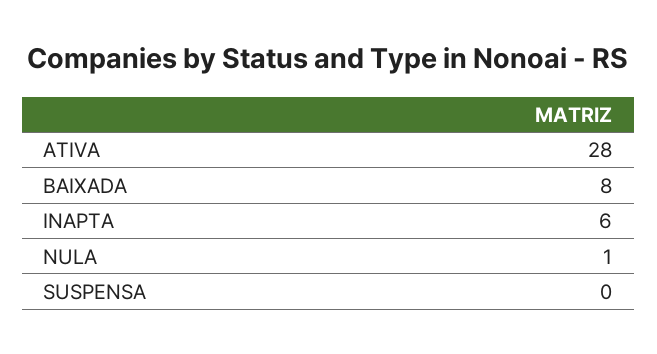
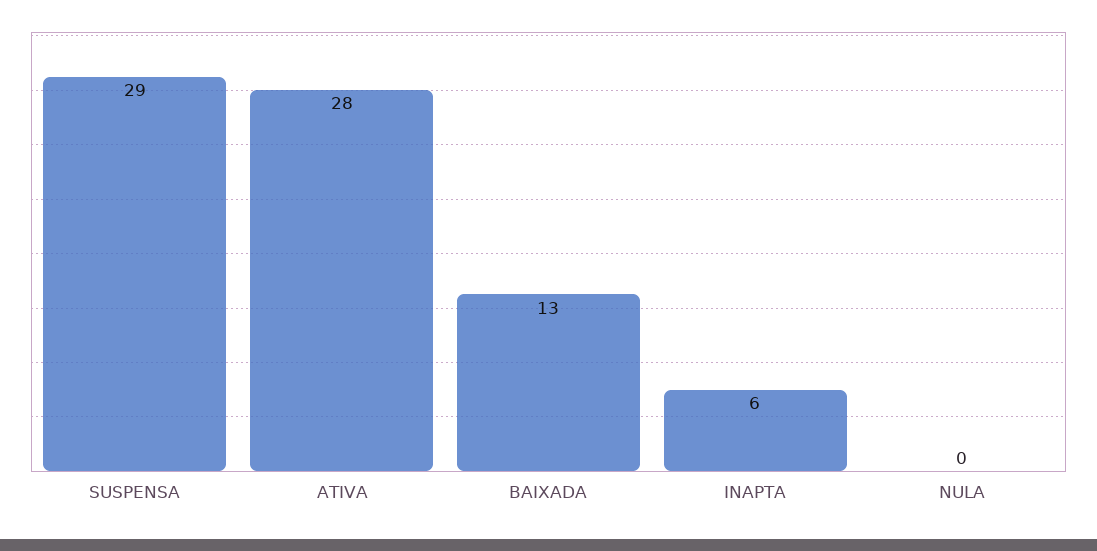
BAIXADA: 8 -> 13
NULA: 1 -> 0
SUSPENSA: 0 -> 29

